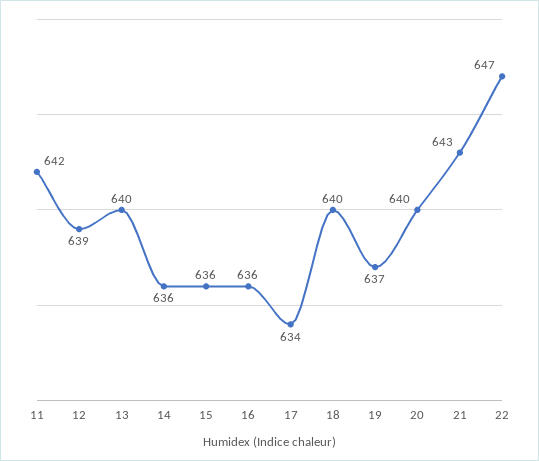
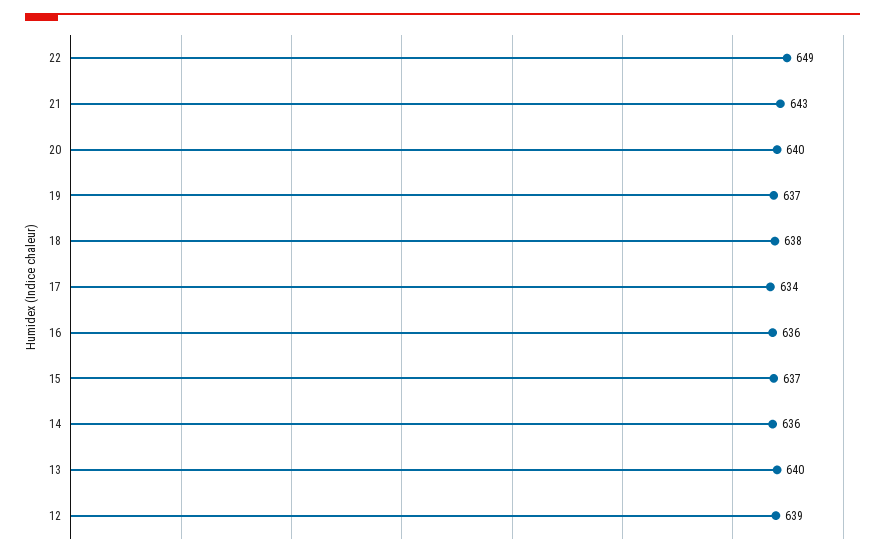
11: 642 -> none
15: 636 -> 637
18: 640 -> 638
22: 647 -> 649

